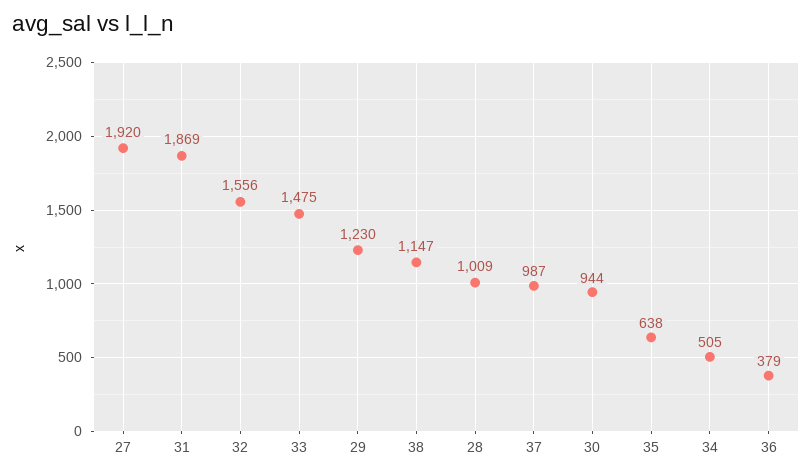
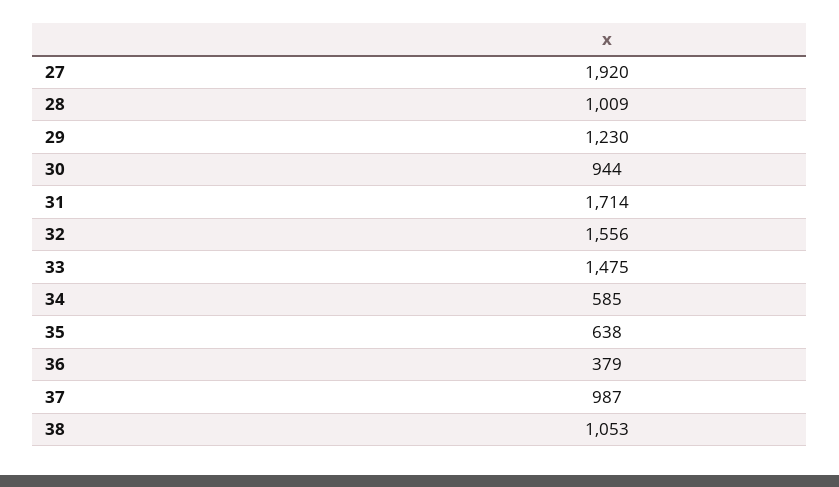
31: 1869 -> 1714
38: 1147 -> 1053
34: 505 -> 585

